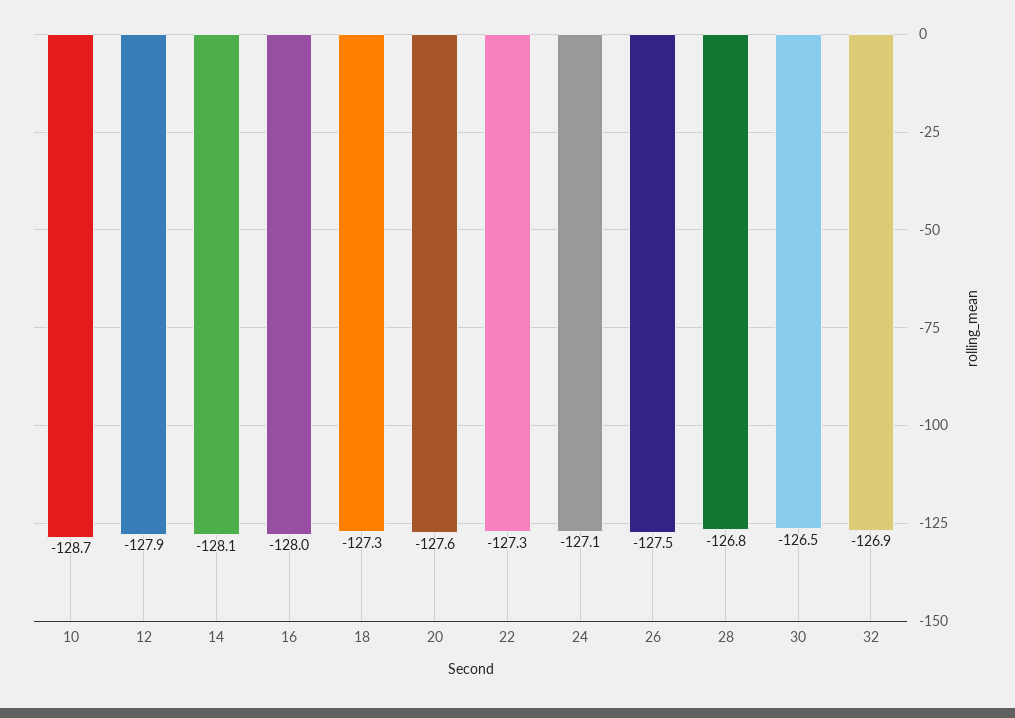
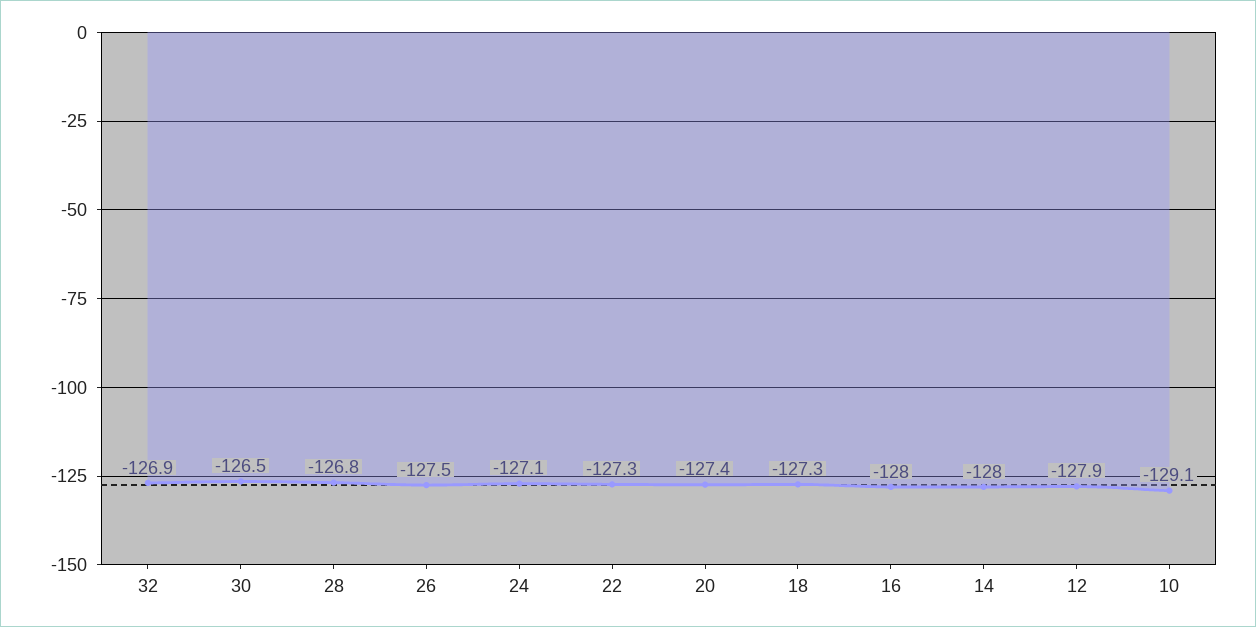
10: -128.7 -> -129.1
14: -128.1 -> -128
20: -127.6 -> -127.4

